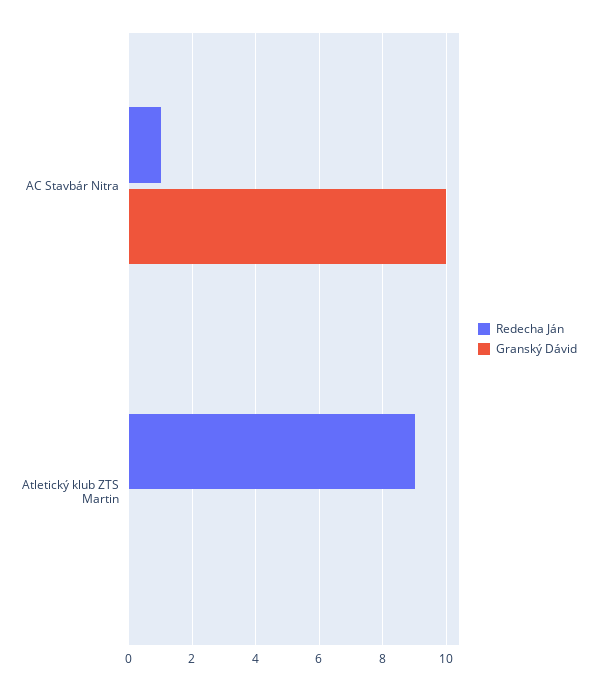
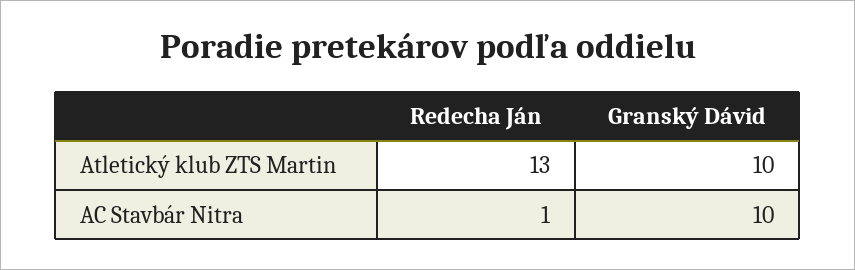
Redecha Ján, Atletický klub ZTS Martin: 9 -> 13
Granský Dávid, Atletický klub ZTS Martin: 0 -> 10

